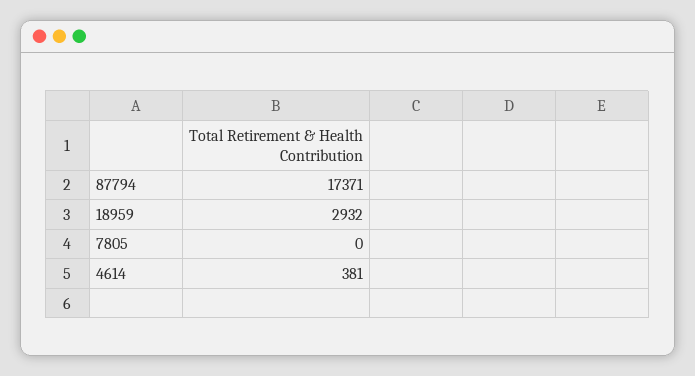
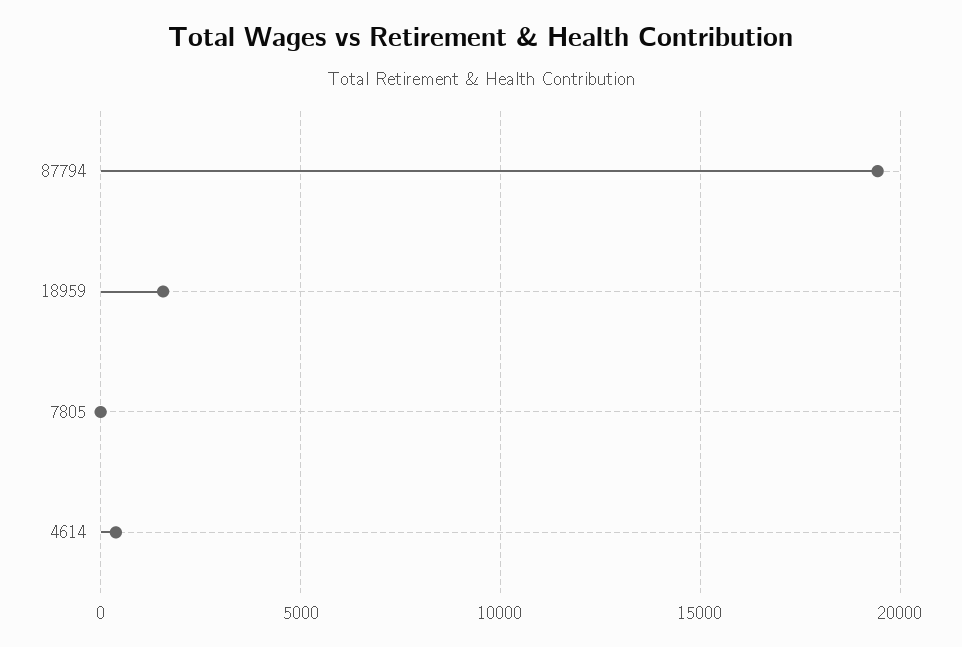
87794: 17371 -> 19500
18959: 2932 -> 1500

